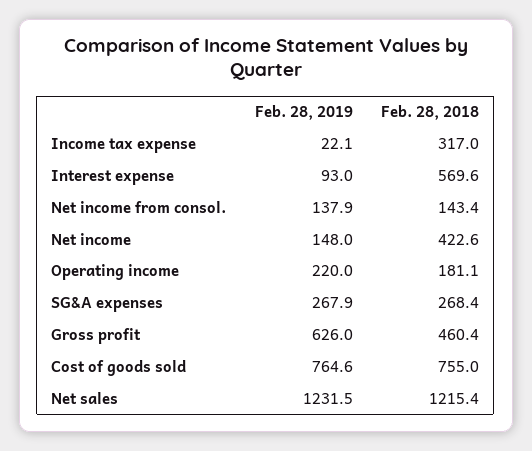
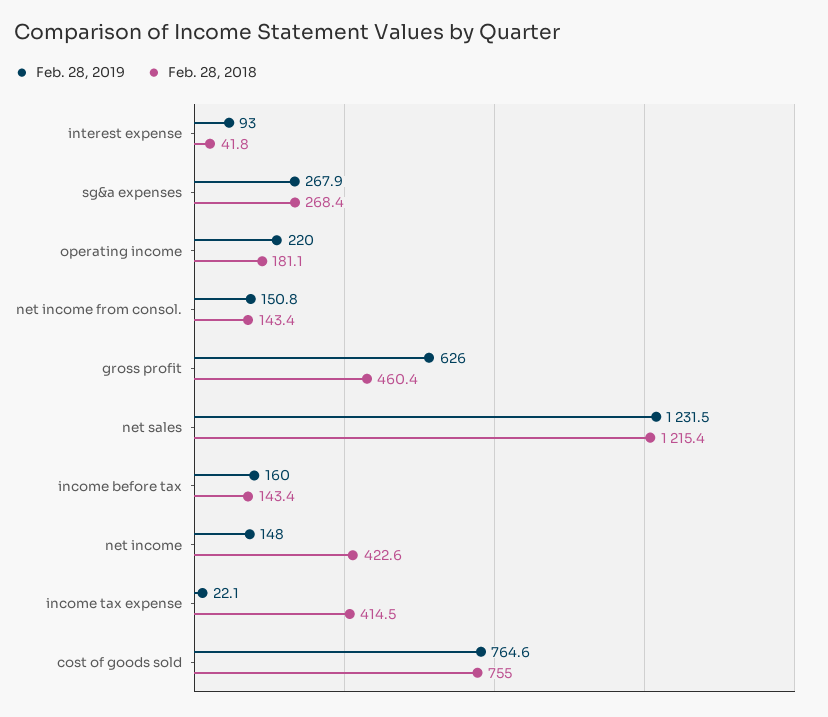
Feb. 28, 2018, Income tax expense: 317 -> 414.5
Feb. 28, 2018, Interest expense: 569.6 -> 41.8
Feb. 28, 2019, Net income from consol.: 137.9 -> 150.8
Feb. 28, 2019, income before tax: none -> 160
Feb. 28, 2018, income before tax: none -> 143.4

